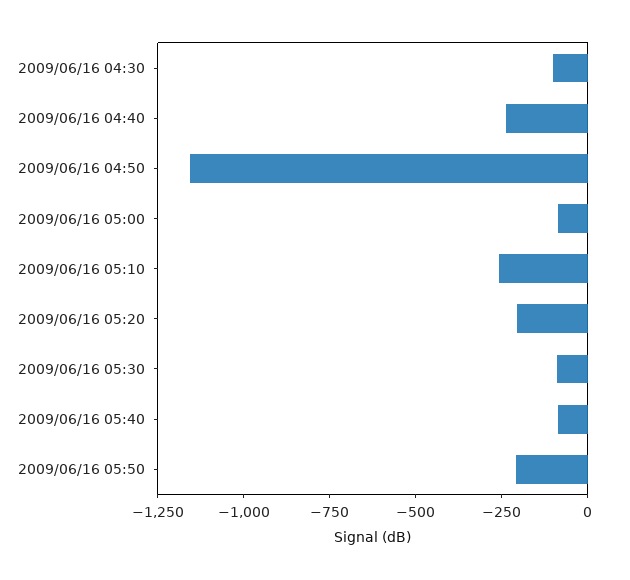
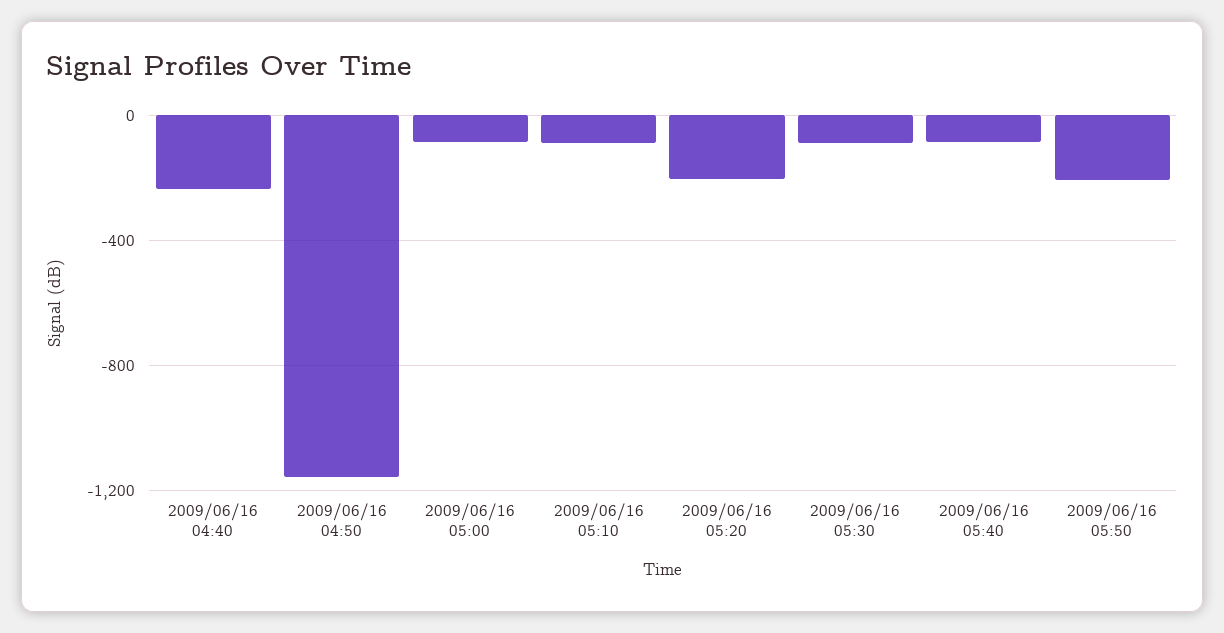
2009/06/16 04:30: -100 -> none
2009/06/16 05:10: -250 -> -100

